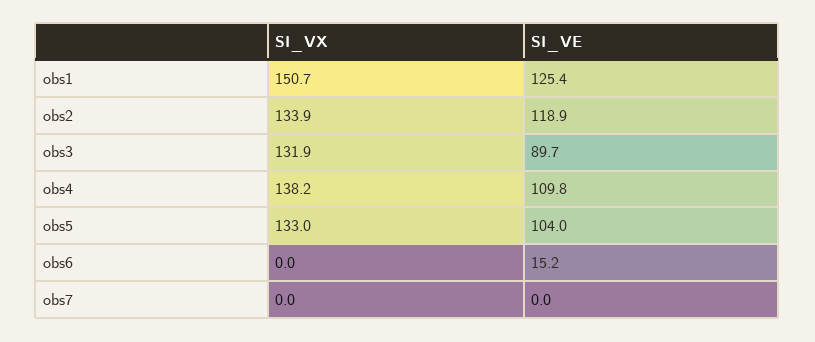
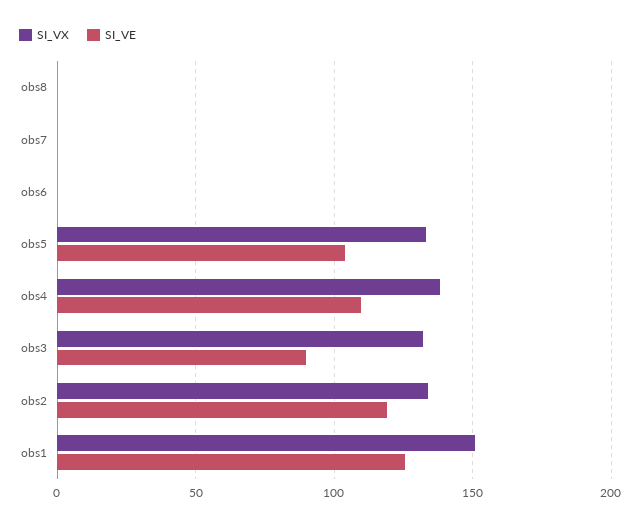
SI_VE, obs6: 15.2 -> 0
SI_VX, obs8: none -> 0
SI_VE, obs8: none -> 0

